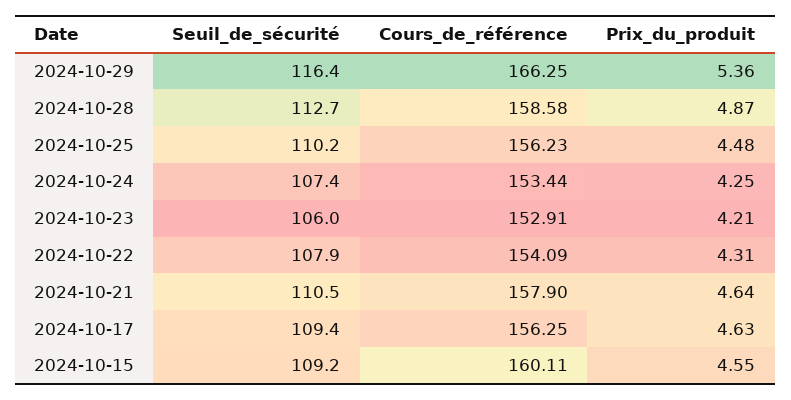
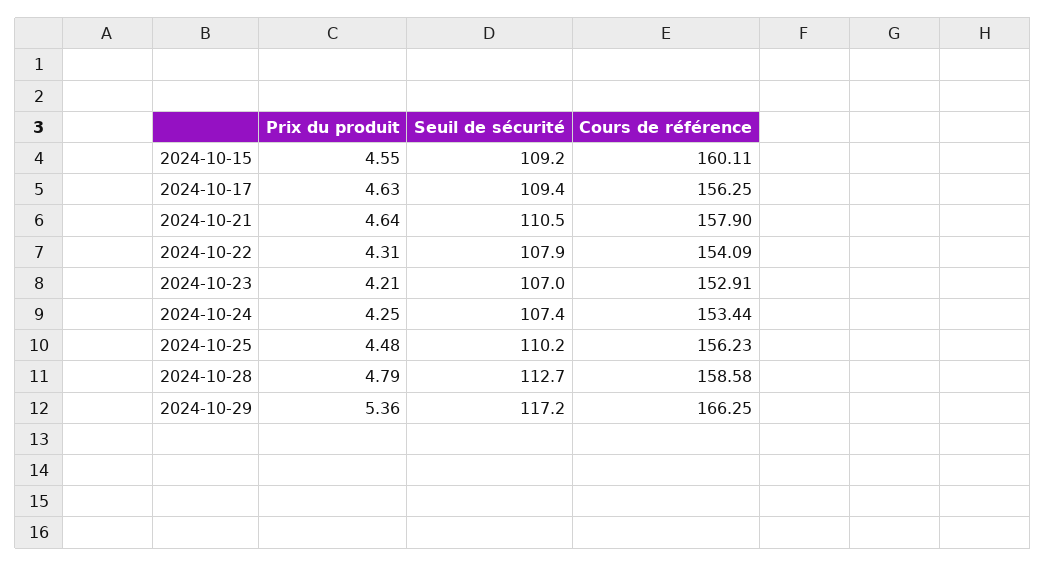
Seuil_de_sécurité, 2024-10-29: 116.4 -> 117.2
Prix_du_produit, 2024-10-28: 4.87 -> 4.79
Seuil_de_sécurité, 2024-10-23: 106 -> 107

